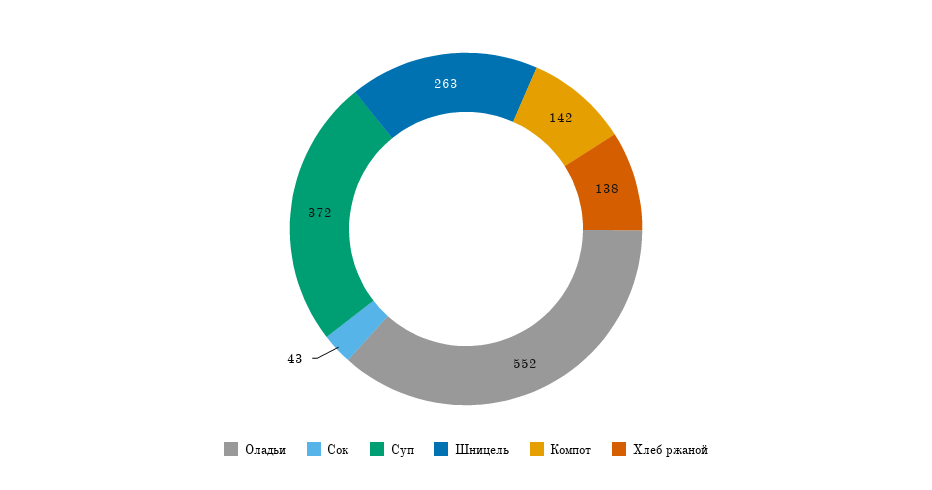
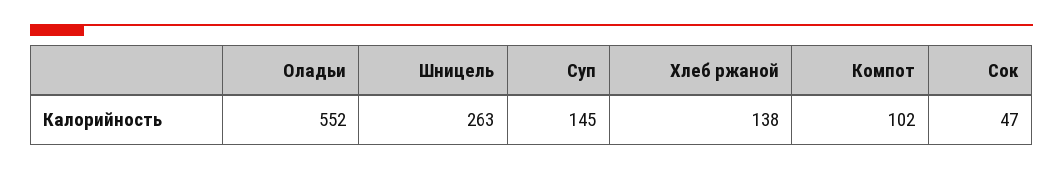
Сок: 43 -> 47
Суп: 372 -> 145
Компот: 142 -> 102

